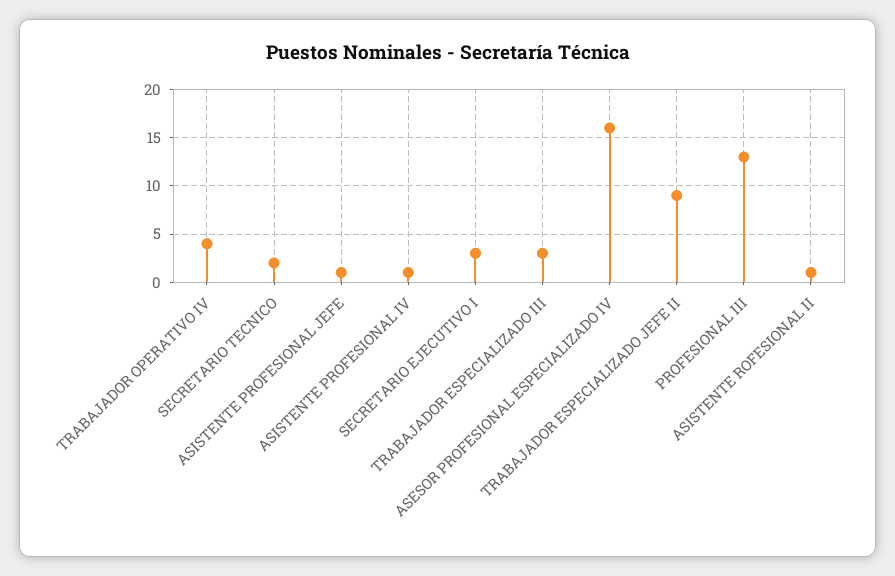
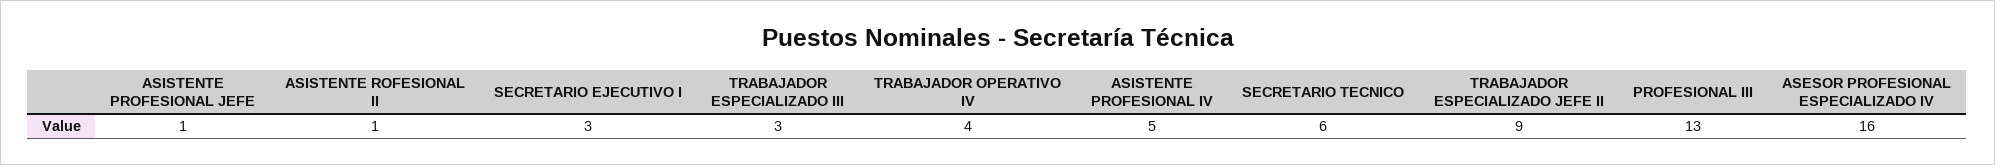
SECRETARIO TECNICO: 2 -> 6
ASISTENTE PROFESIONAL IV: 1 -> 5

